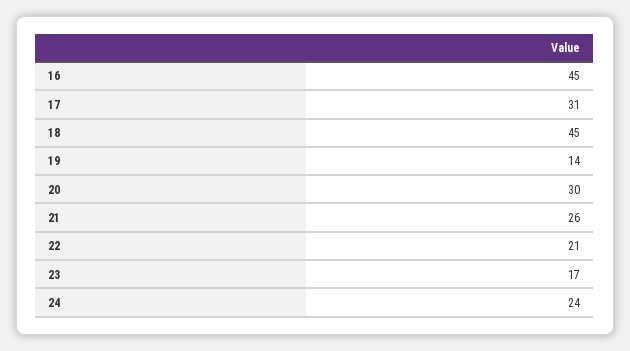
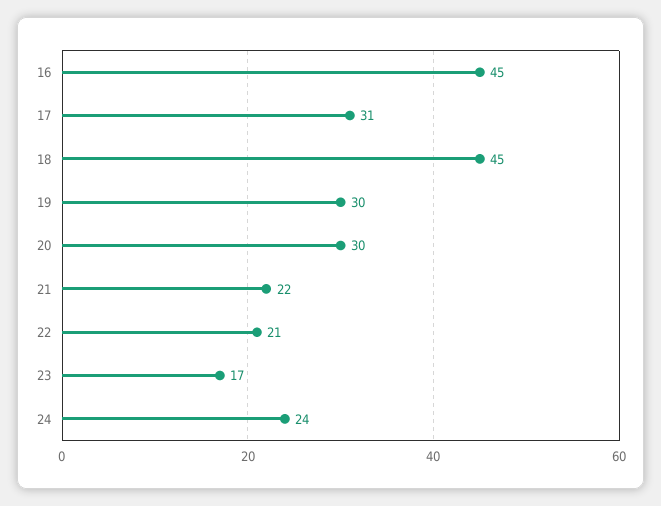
19: 14 -> 30
21: 26 -> 22

